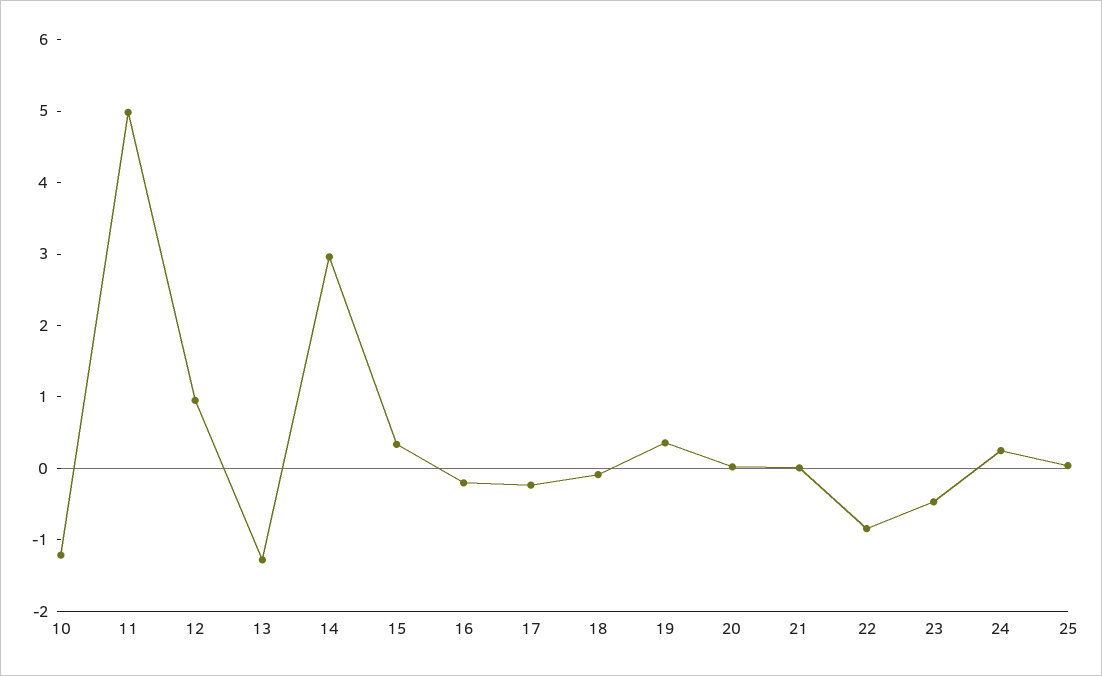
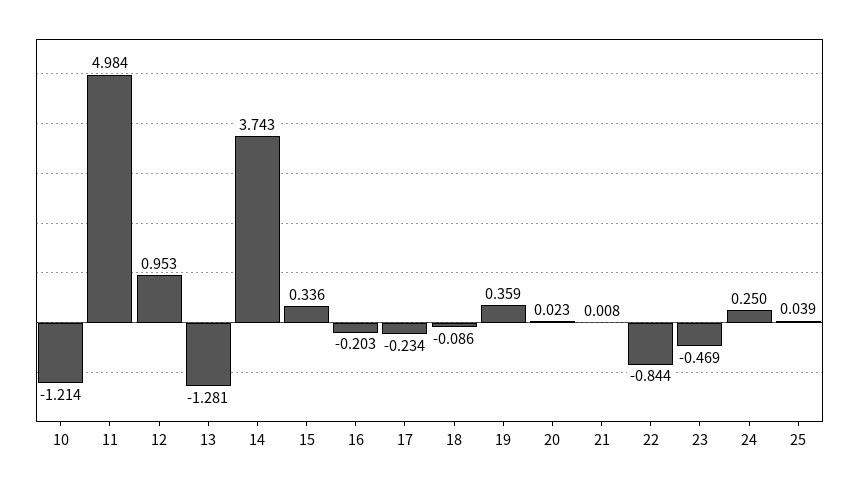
14: 3 -> 3.743

